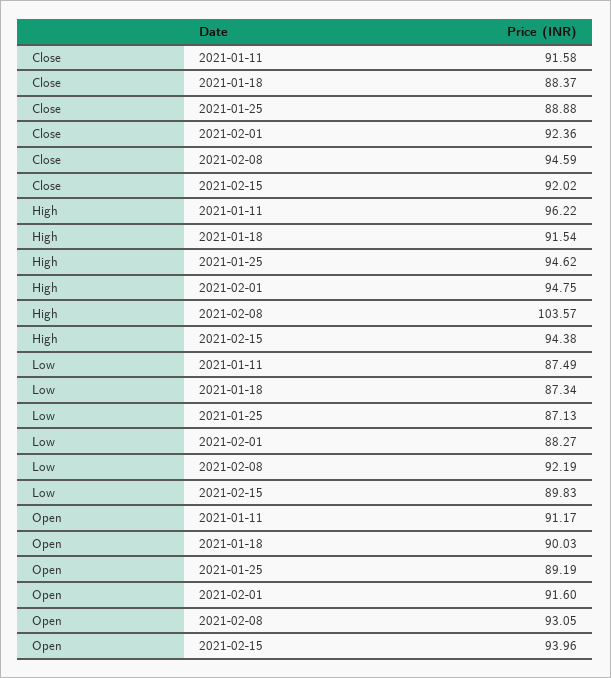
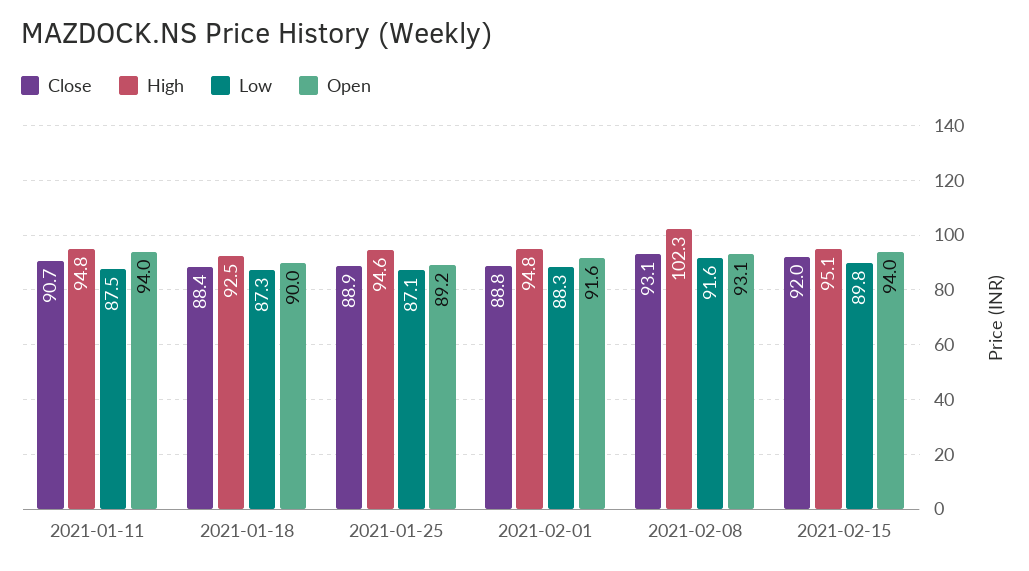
Close, 2021-01-11: 91.58 -> 90.7
Close, 2021-02-01: 92.36 -> 88.8
Close, 2021-02-08: 94.59 -> 93.1
High, 2021-01-11: 96.22 -> 94.8
High, 2021-01-18: 91.54 -> 92.5
High, 2021-02-08: 103.57 -> 102.3
High, 2021-02-15: 94.38 -> 95.1
Low, 2021-02-08: 92.19 -> 91.6
Open, 2021-01-11: 91.17 -> 94

